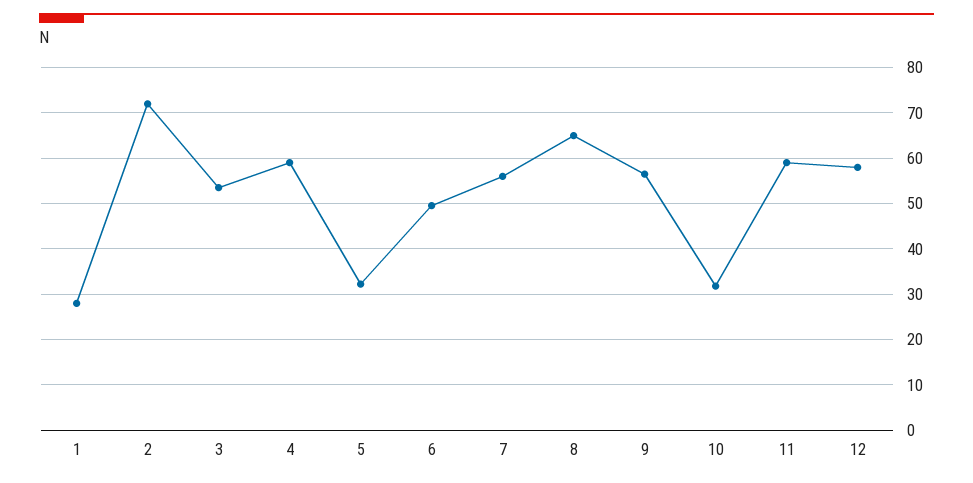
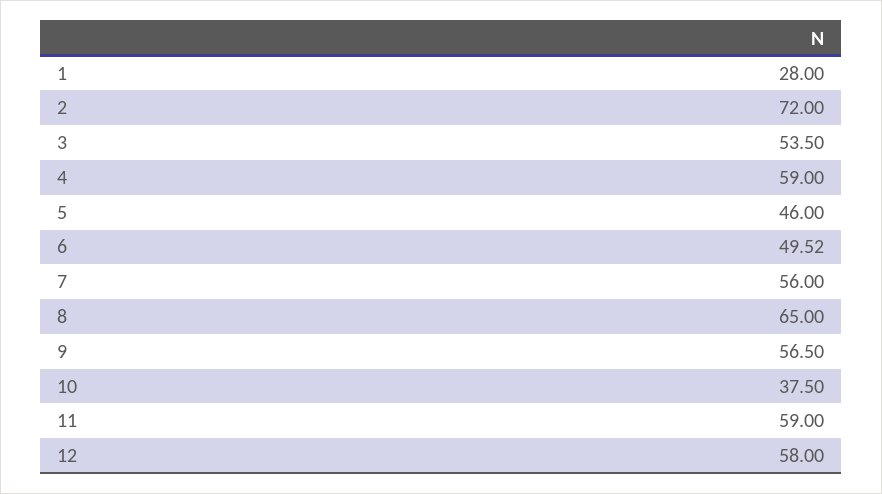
5: 32 -> 46
10: 32 -> 37.5

